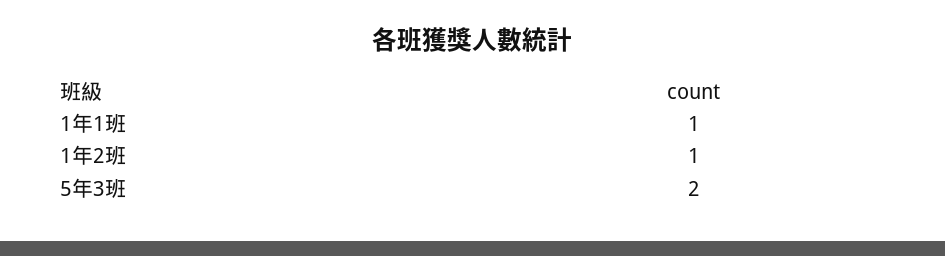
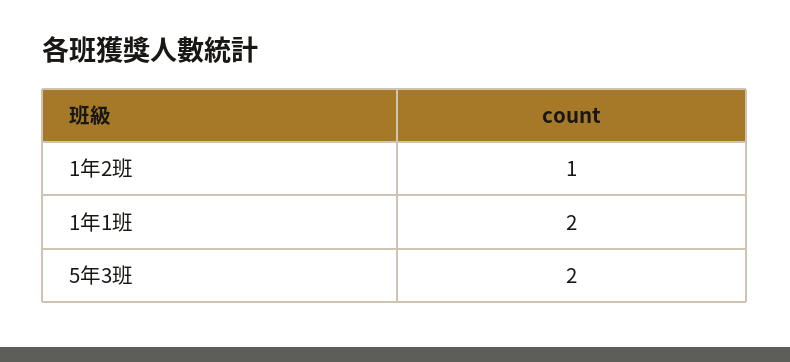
1年1班: 1 -> 2

